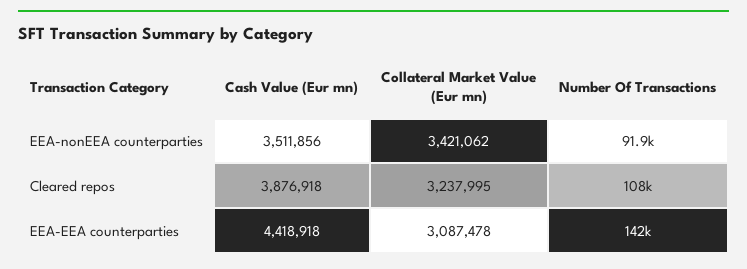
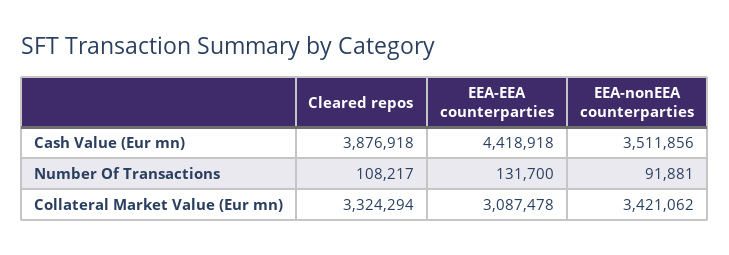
Collateral Market Value (Eur mn), Cleared repos: 3237995 -> 3324294
Number Of Transactions, EEA-EEA counterparties: 142000 -> 131700

